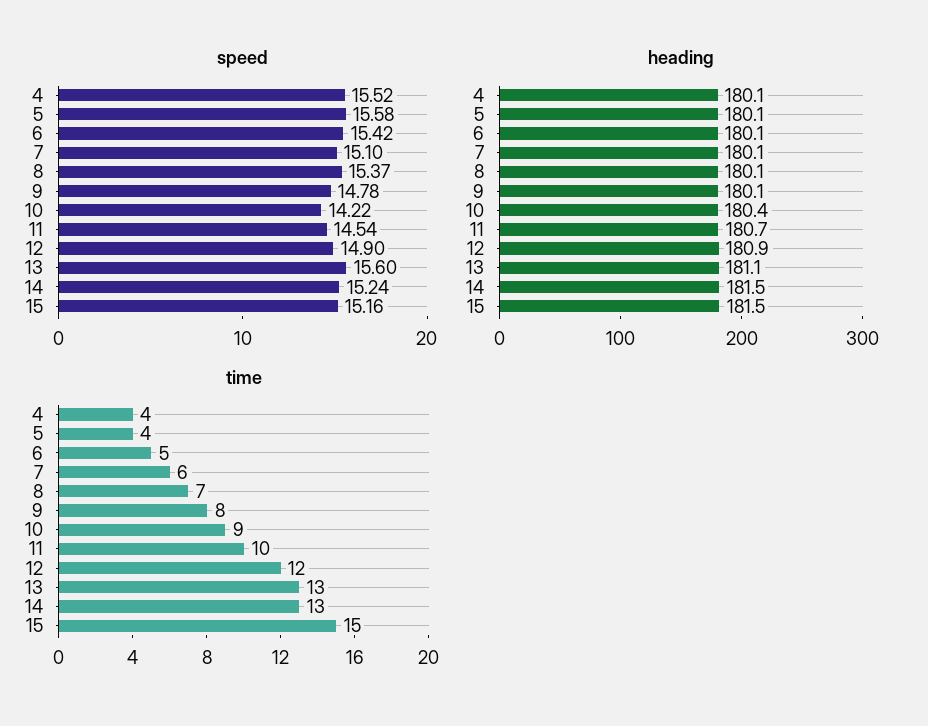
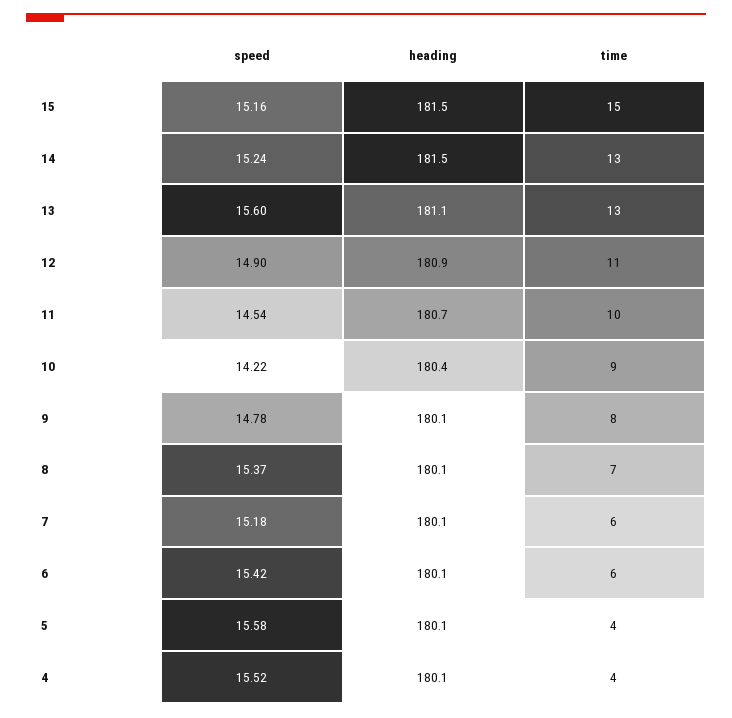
speed, 7: 15.1 -> 15.18
time, 6: 5 -> 6
time, 12: 12 -> 11

